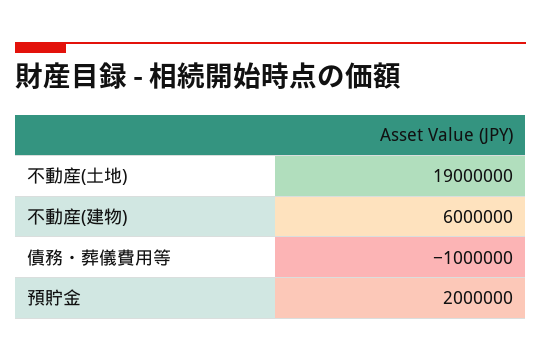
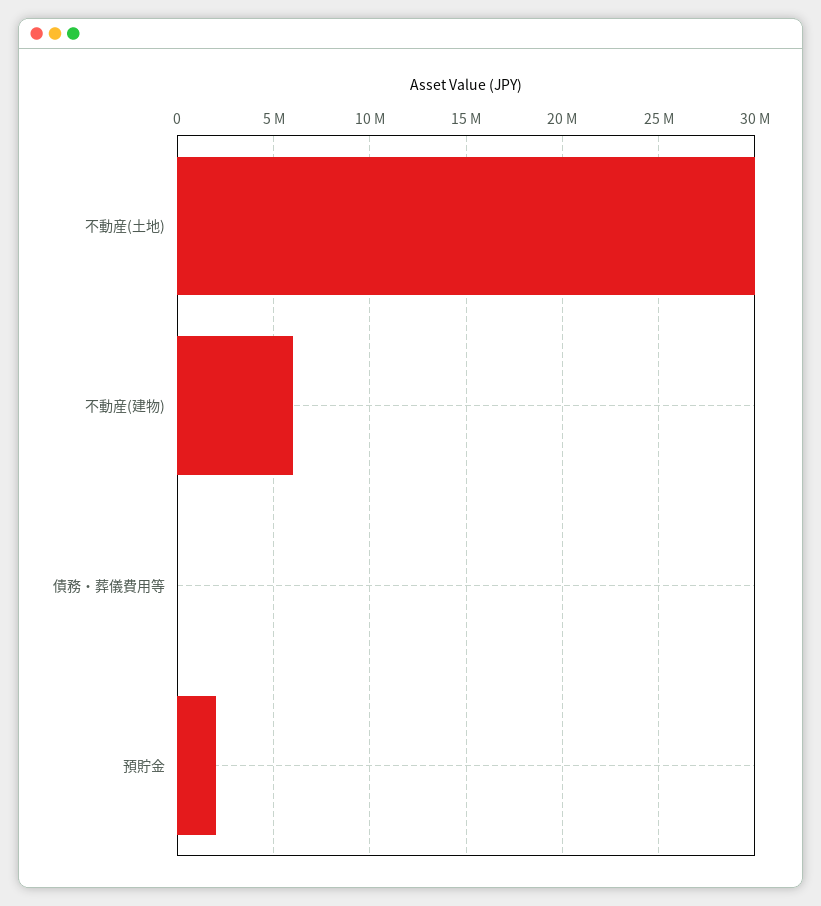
不動産(土地): 19000000 -> 30000000
債務・葬儀費用等: -1000000 -> 0

